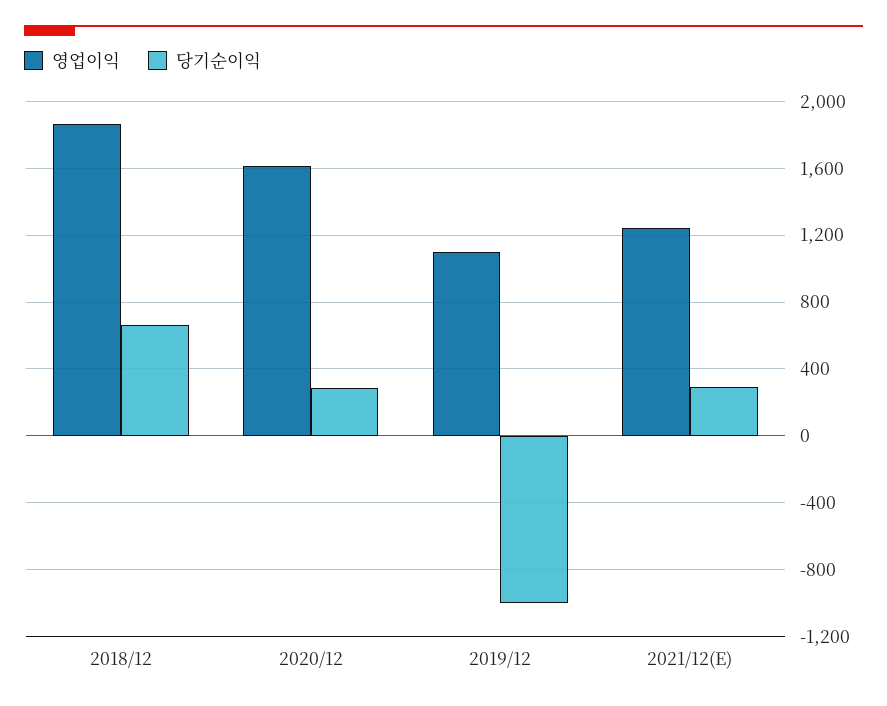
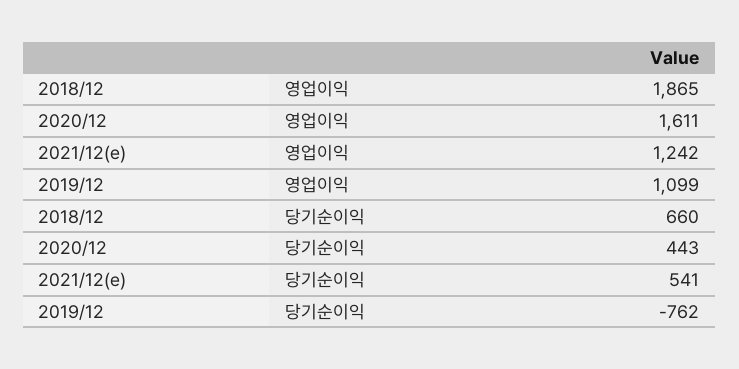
당기순이익, 2020/12: 300 -> 443
당기순이익, 2019/12: -1000 -> -762
당기순이익, 2021/12(E): 300 -> 541

